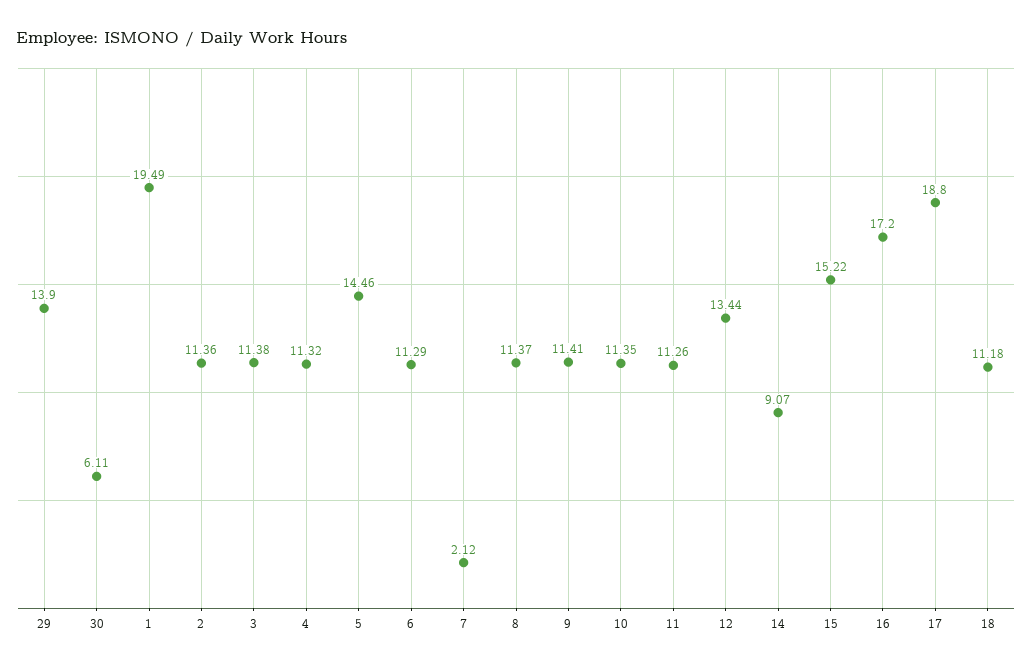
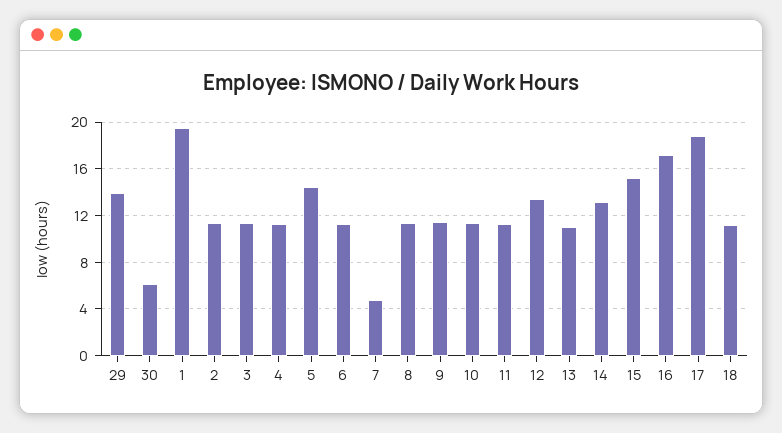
7: 2.12 -> 5
14: 9.07 -> 13
13: none -> 11

